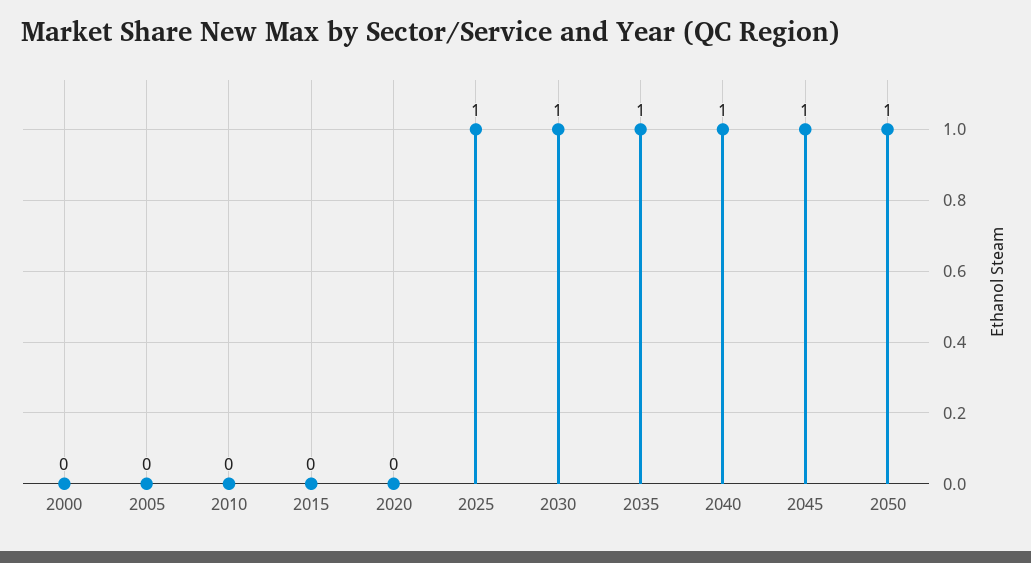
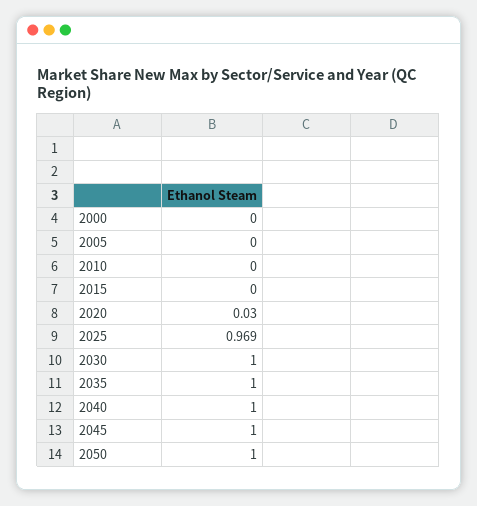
2020: 0 -> 0.03
2025: 1 -> 0.969

